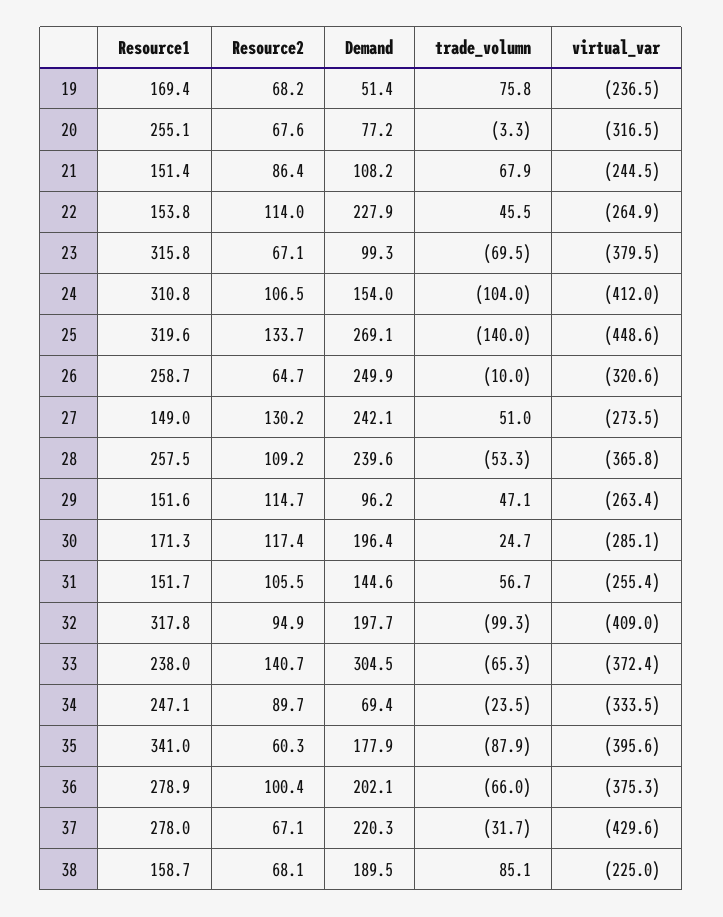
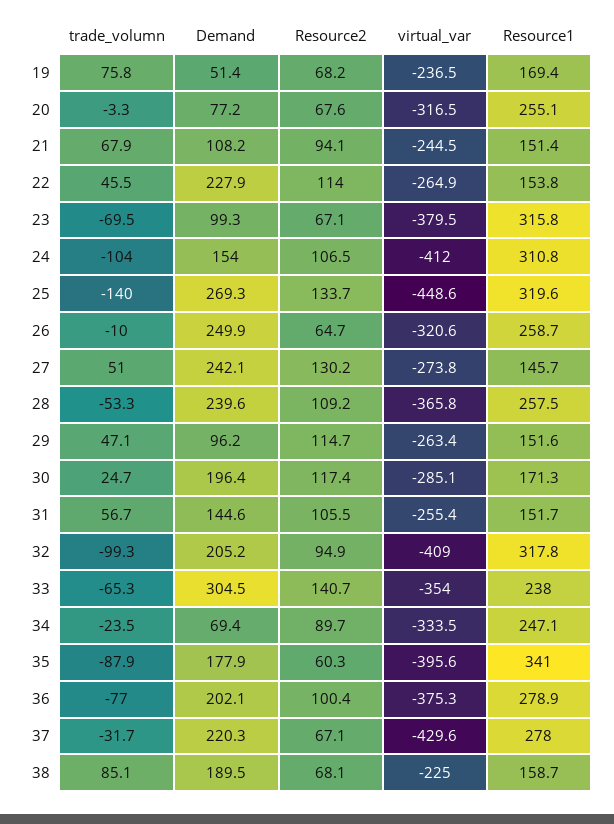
Resource2, 21: 86.4 -> 94.1
Demand, 25: 269.1 -> 269.3
Resource1, 27: 149 -> 145.7
virtual_var, 27: -273.5 -> -273.8
Demand, 32: 197.7 -> 205.2
virtual_var, 33: -372.4 -> -354
trade_volumn, 36: -66 -> -77

